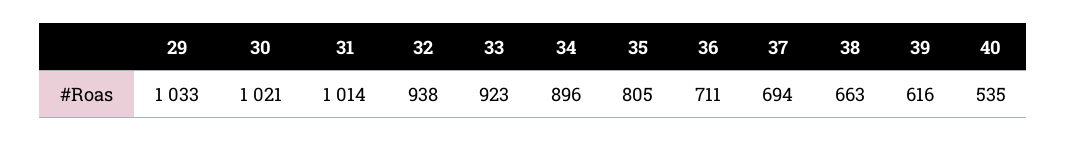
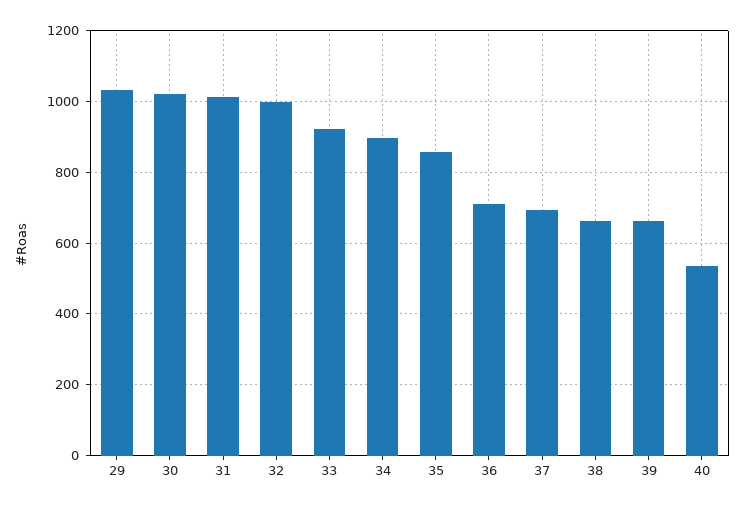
32: 938 -> 1000
35: 805 -> 860
39: 616 -> 660

